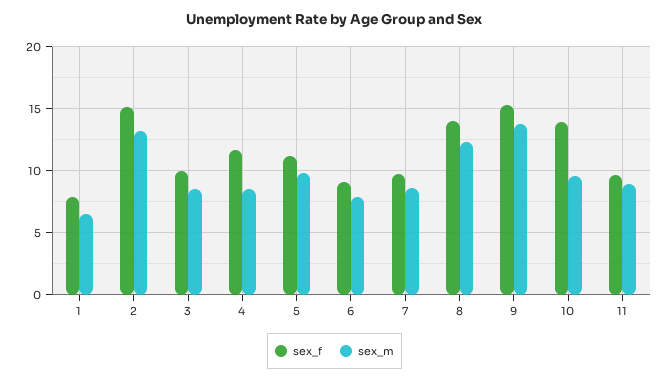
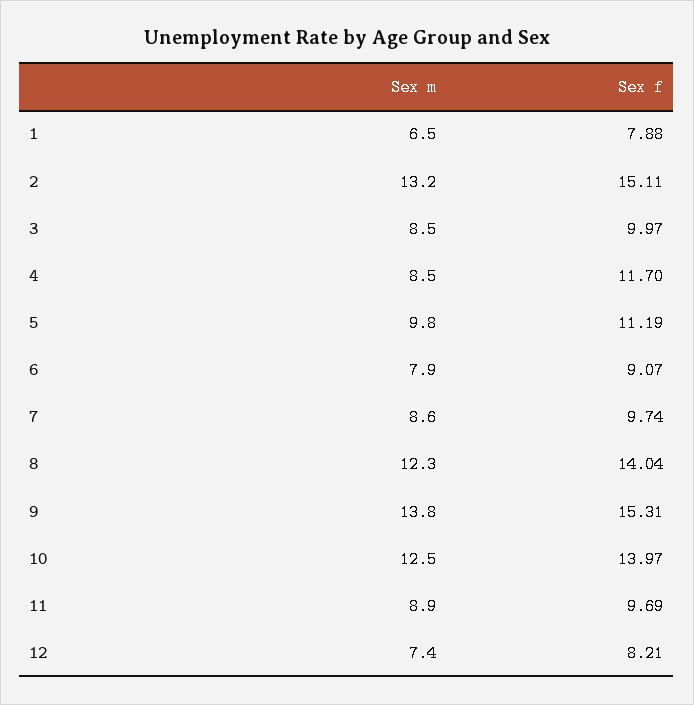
sex_m, 10: 9.5 -> 12.5
sex_m, 12: none -> 7.4
sex_f, 12: none -> 8.21

